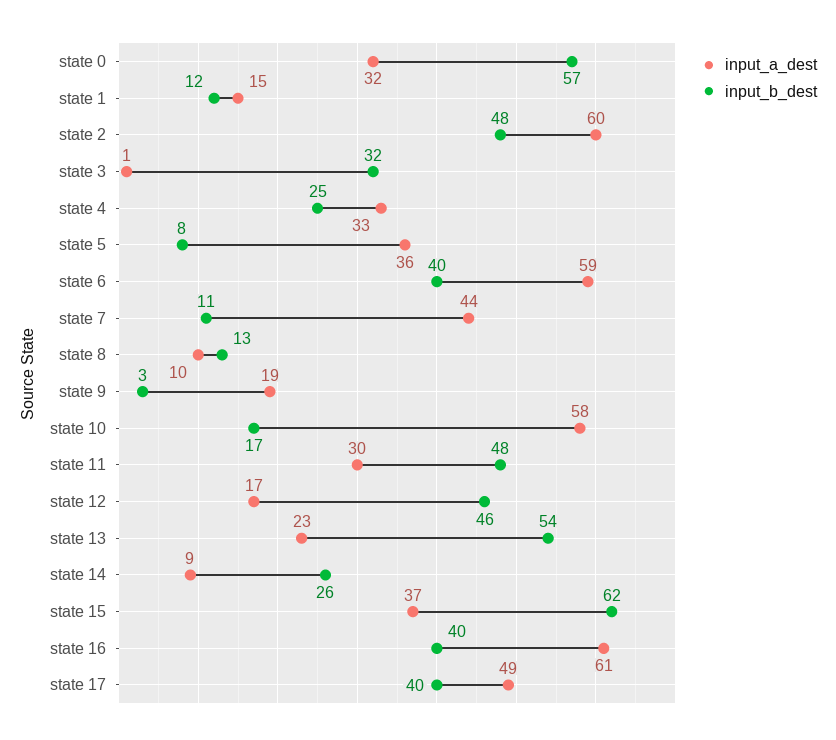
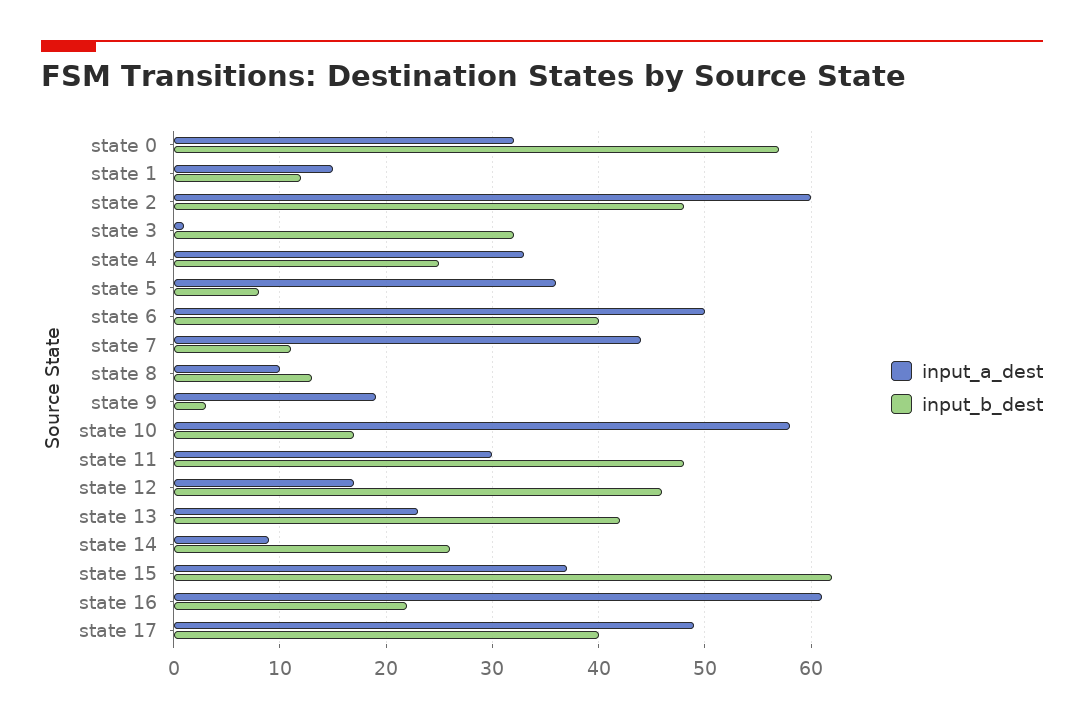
input_a_dest, state 6: 59 -> 50
input_b_dest, state 13: 54 -> 42
input_b_dest, state 16: 40 -> 22

